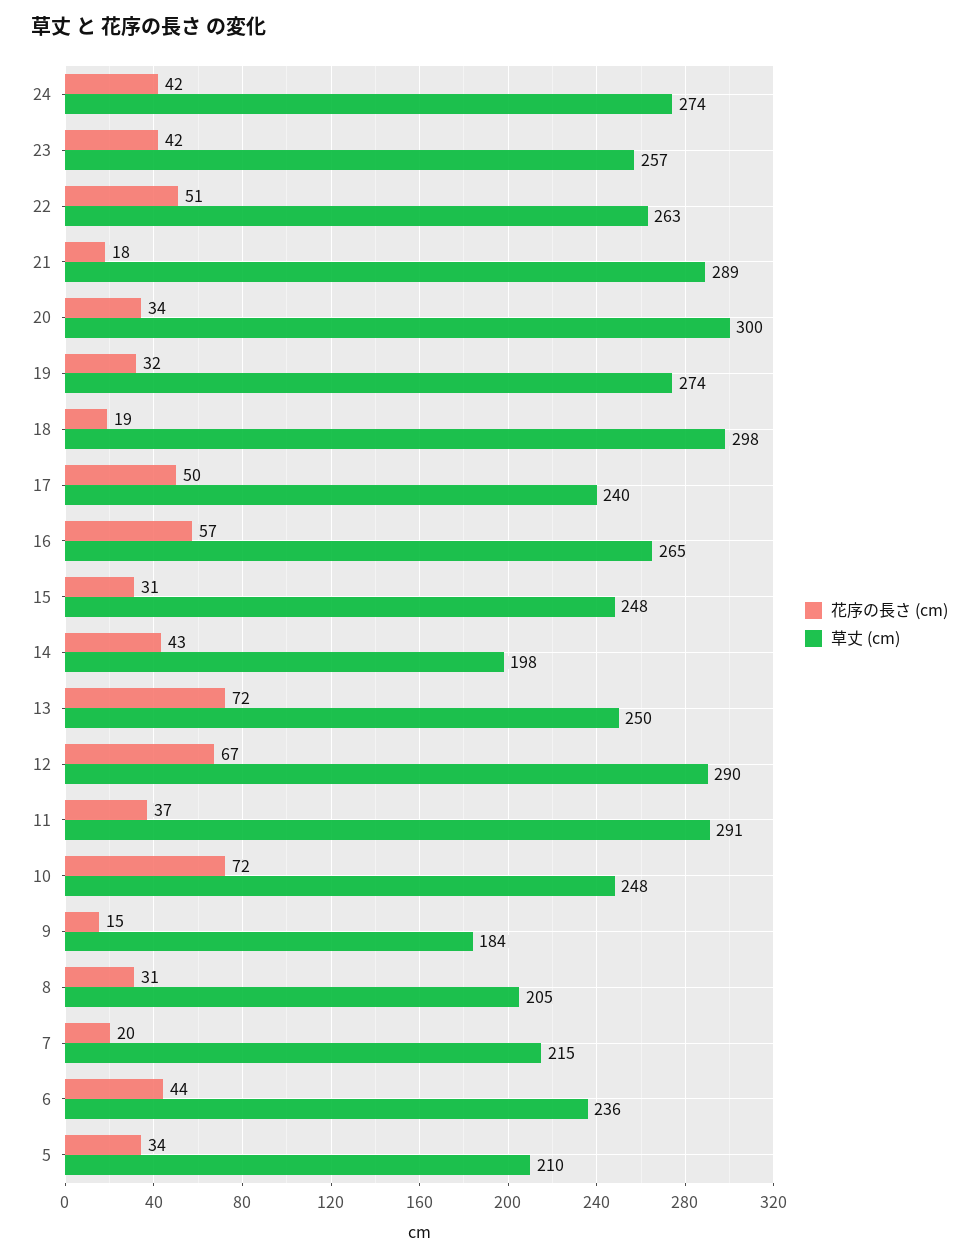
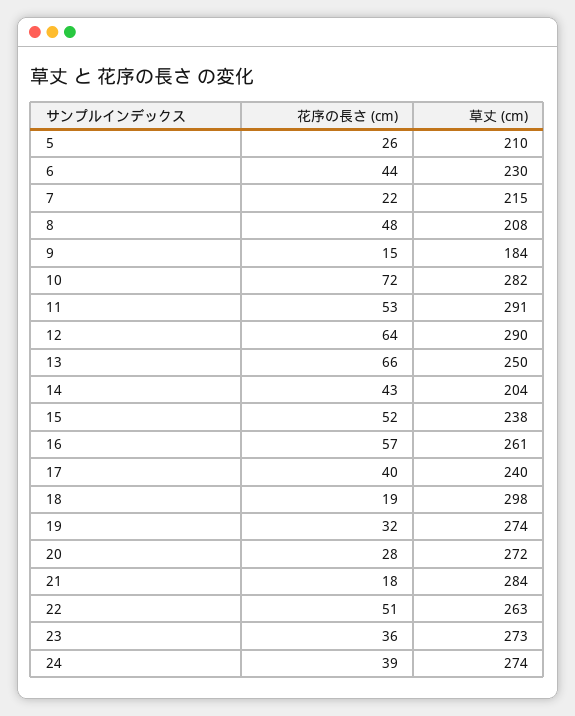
花序の長さ (cm), 24: 42 -> 39
花序の長さ (cm), 23: 42 -> 36
草丈 (cm), 23: 257 -> 273
草丈 (cm), 21: 289 -> 284
花序の長さ (cm), 20: 34 -> 28
草丈 (cm), 20: 300 -> 272
花序の長さ (cm), 17: 50 -> 40
草丈 (cm), 16: 265 -> 261
花序の長さ (cm), 15: 31 -> 52
草丈 (cm), 15: 248 -> 238
草丈 (cm), 14: 198 -> 204
花序の長さ (cm), 13: 72 -> 66
花序の長さ (cm), 12: 67 -> 64
花序の長さ (cm), 11: 37 -> 53
草丈 (cm), 10: 248 -> 282
花序の長さ (cm), 8: 31 -> 48
草丈 (cm), 8: 205 -> 208
花序の長さ (cm), 7: 20 -> 22
草丈 (cm), 6: 236 -> 230
花序の長さ (cm), 5: 34 -> 26

